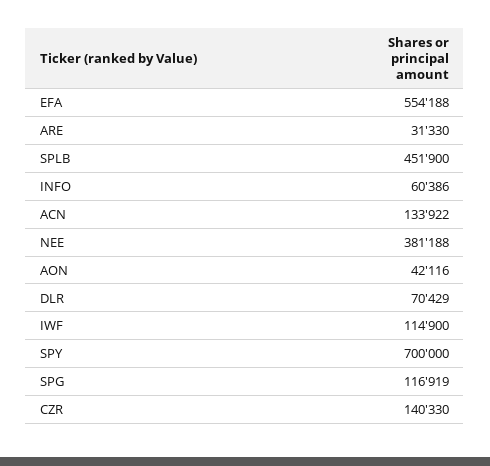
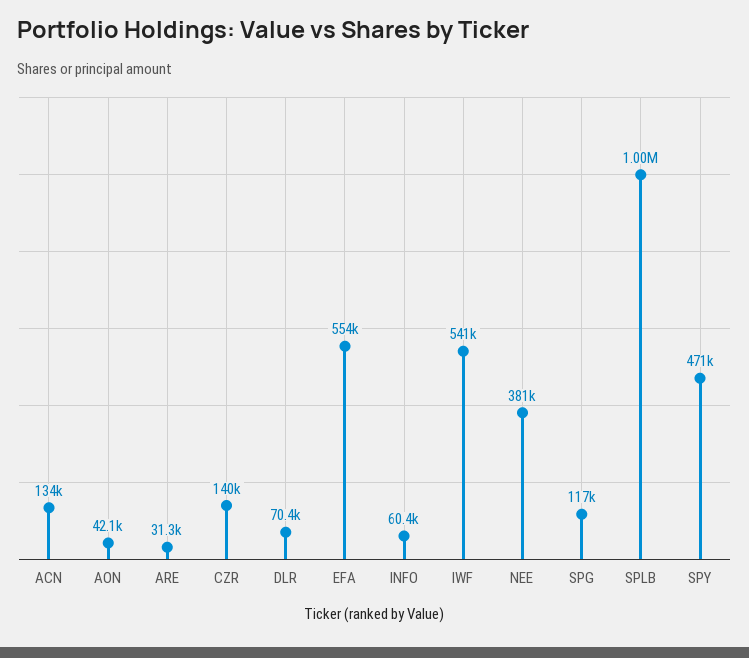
SPLB: 451900 -> 1000000
IWF: 114900 -> 541000
SPY: 700000 -> 471000

